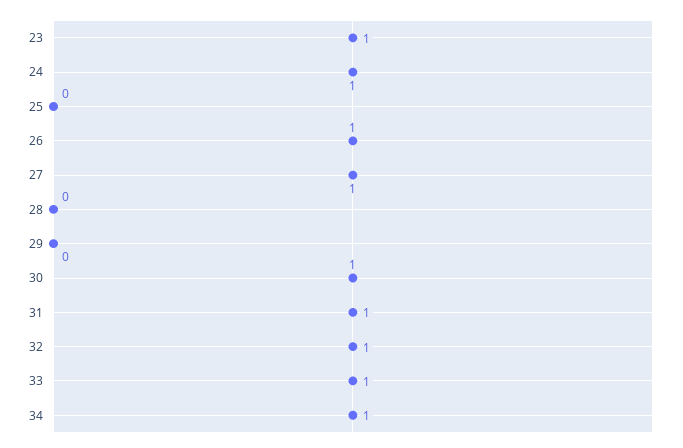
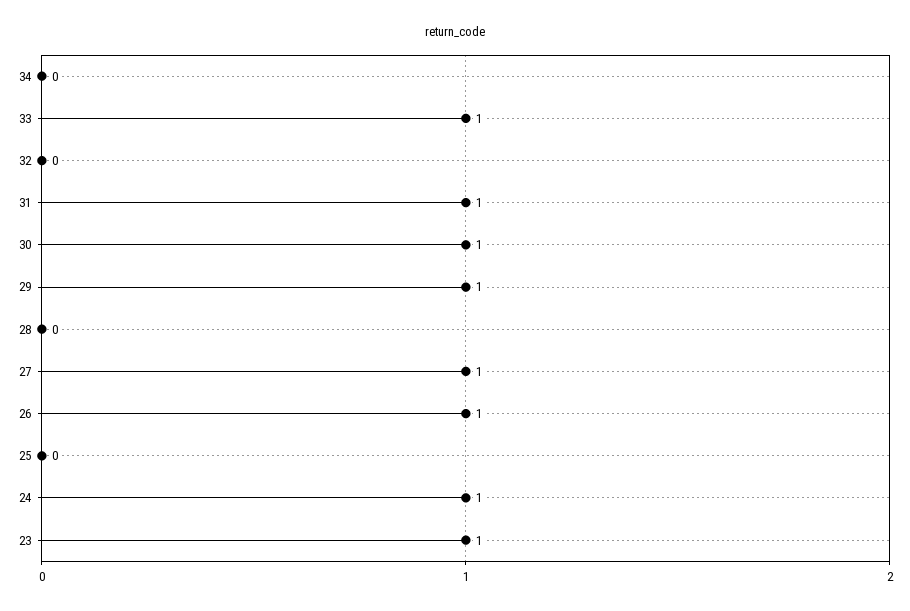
29: 0 -> 1
32: 1 -> 0
34: 1 -> 0

